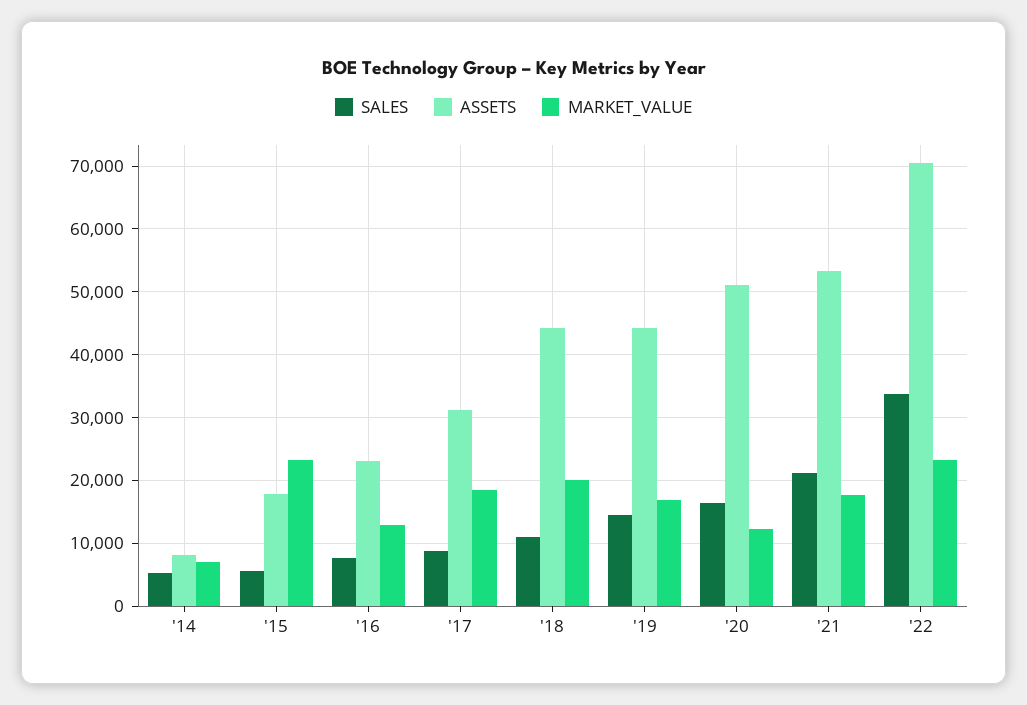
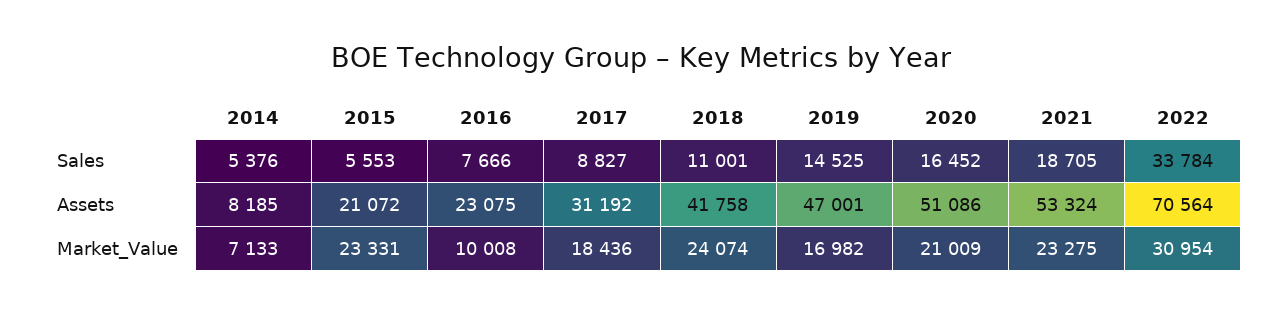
ASSETS, '15: 18000 -> 21072
MARKET_VALUE, '16: 13000 -> 10008
ASSETS, '18: 44000 -> 41758
MARKET_VALUE, '18: 20000 -> 24074
ASSETS, '19: 44000 -> 47001
MARKET_VALUE, '20: 12000 -> 21009
SALES, '21: 21000 -> 18705
MARKET_VALUE, '21: 18000 -> 23275
MARKET_VALUE, '22: 23000 -> 30954

